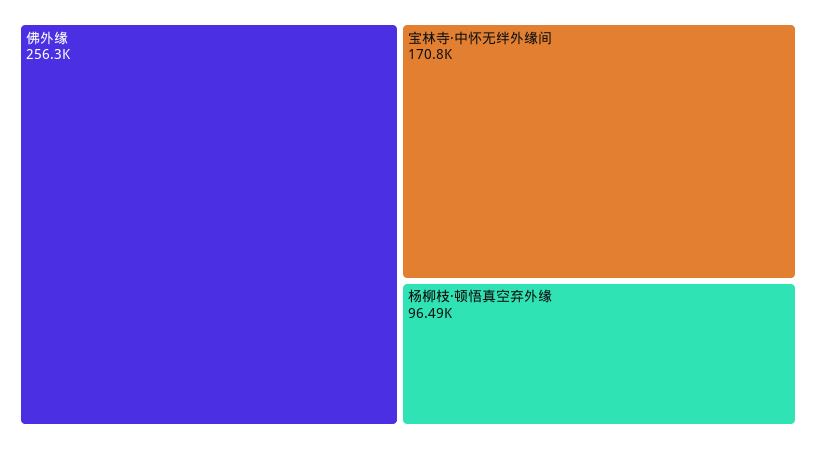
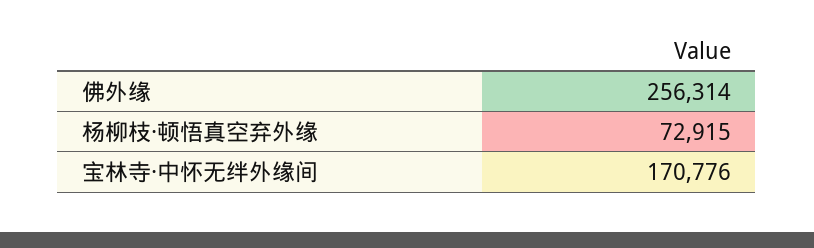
杨柳枝·顿悟真空弃外缘: 96490 -> 72915

